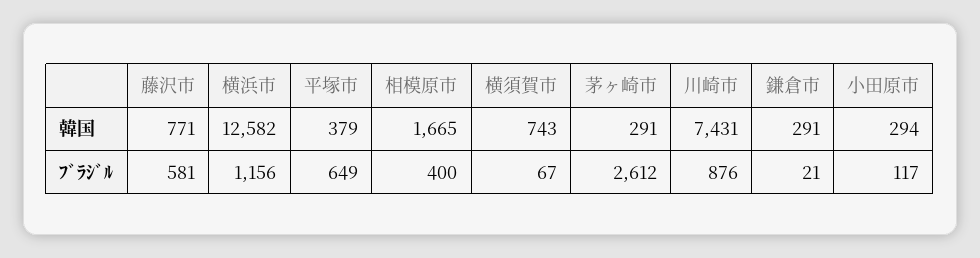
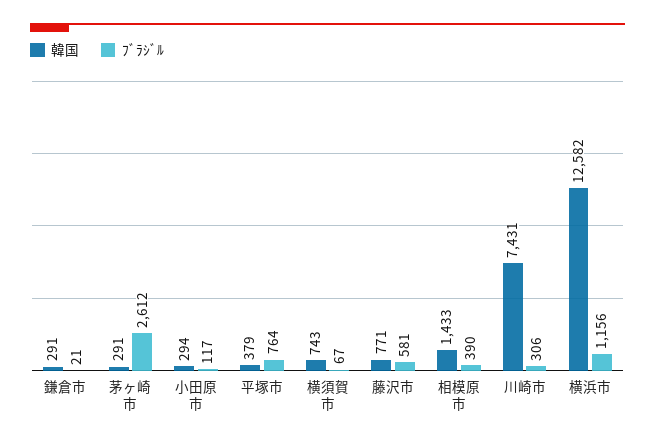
韓国, 相模原市: 1665 -> 1433
ﾌﾞﾗｼﾞﾙ, 平塚市: 649 -> 764
ﾌﾞﾗｼﾞﾙ, 相模原市: 400 -> 390
ﾌﾞﾗｼﾞﾙ, 川崎市: 876 -> 306

